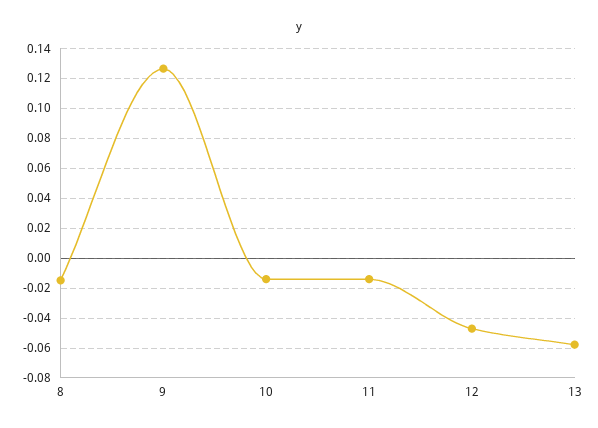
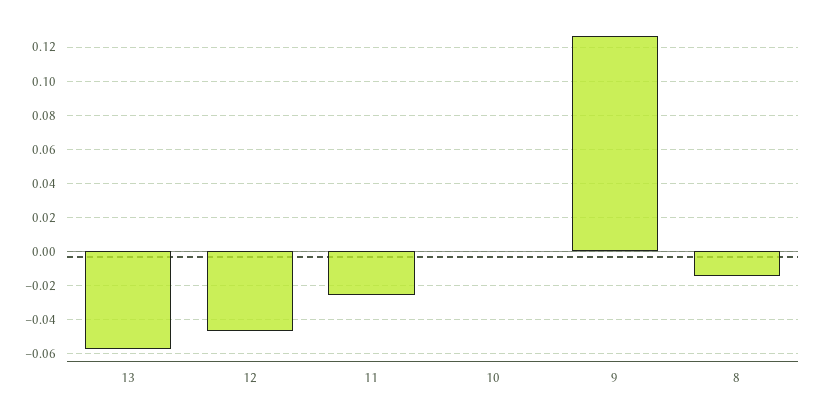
10: -0.015 -> 0
11: -0.015 -> -0.025

